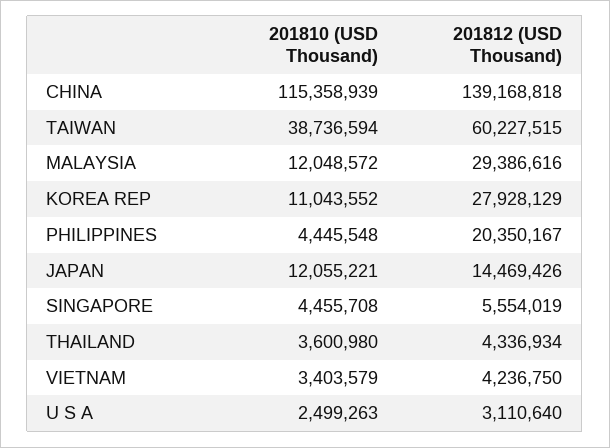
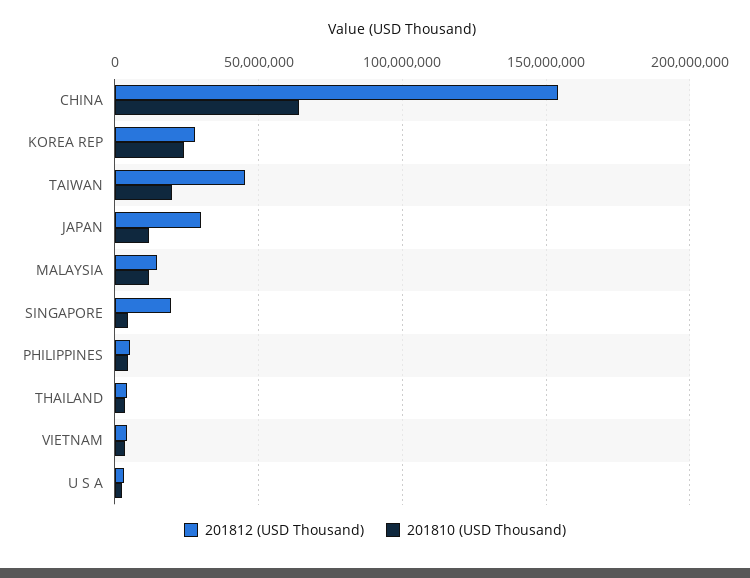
201810 (USD Thousand), CHINA: 115358939 -> 65000000
201812 (USD Thousand), CHINA: 139168818 -> 155000000
201810 (USD Thousand), TAIWAN: 38736594 -> 20000000
201812 (USD Thousand), TAIWAN: 60227515 -> 45000000
201812 (USD Thousand), MALAYSIA: 29386616 -> 15000000
201810 (USD Thousand), KOREA REP: 11043552 -> 25000000
201812 (USD Thousand), PHILIPPINES: 20350167 -> 5000000
201812 (USD Thousand), JAPAN: 14469426 -> 30000000
201812 (USD Thousand), SINGAPORE: 5554019 -> 20000000

